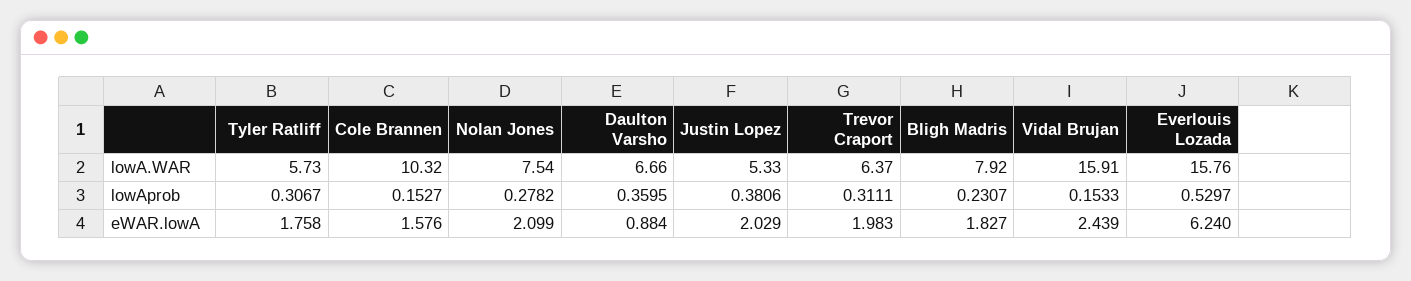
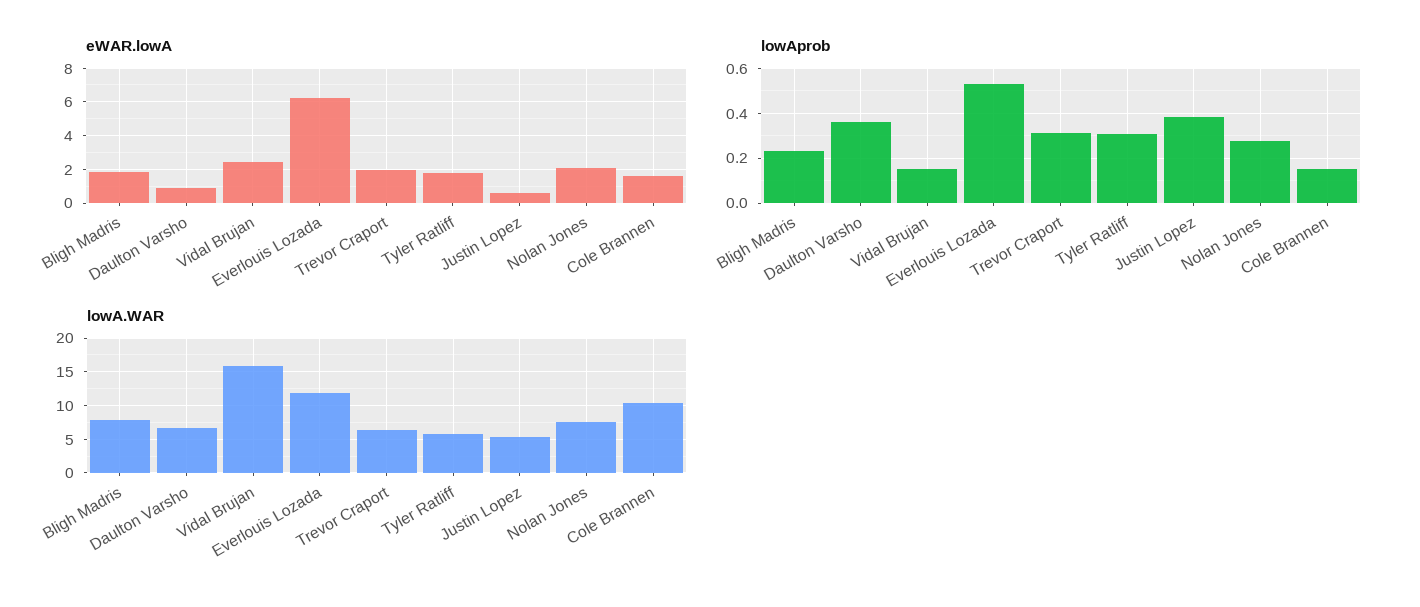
lowA.WAR, Everlouis Lozada: 15.76 -> 12
eWAR.lowA, Justin Lopez: 2.029 -> 0.5

